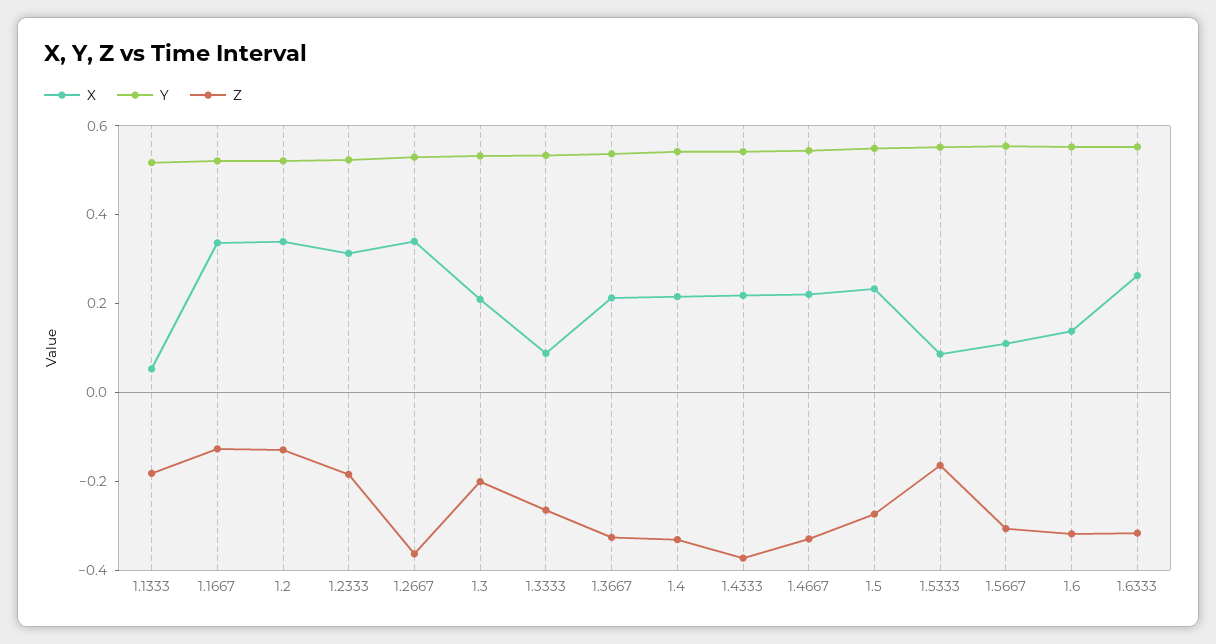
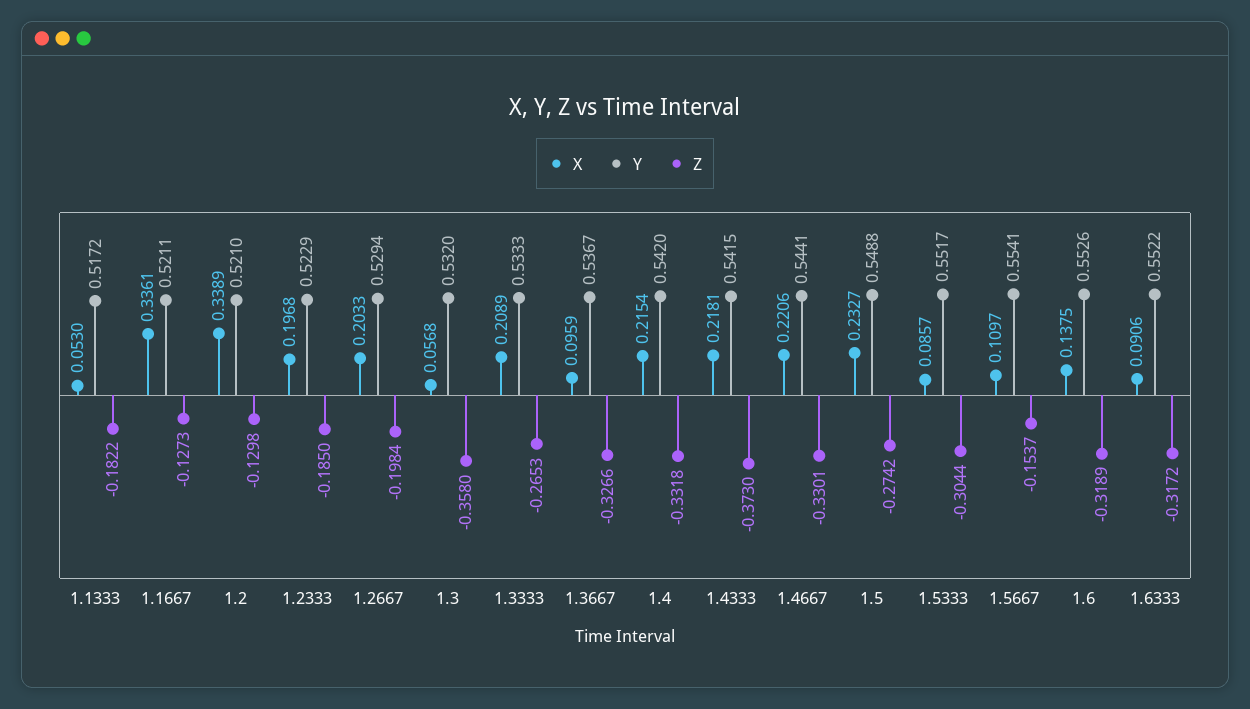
X, 1.2333: 0.3 -> 0.1968
X, 1.2667: 0.35 -> 0.2033
Z, 1.2667: -0.35 -> -0.1984
X, 1.3: 0.2 -> 0.0568
Z, 1.3: -0.2 -> -0.358
X, 1.3333: 0.1 -> 0.2089
X, 1.3667: 0.2 -> 0.0959
Z, 1.5333: -0.15 -> -0.3044
Z, 1.5667: -0.3 -> -0.1537
X, 1.6333: 0.25 -> 0.0906

